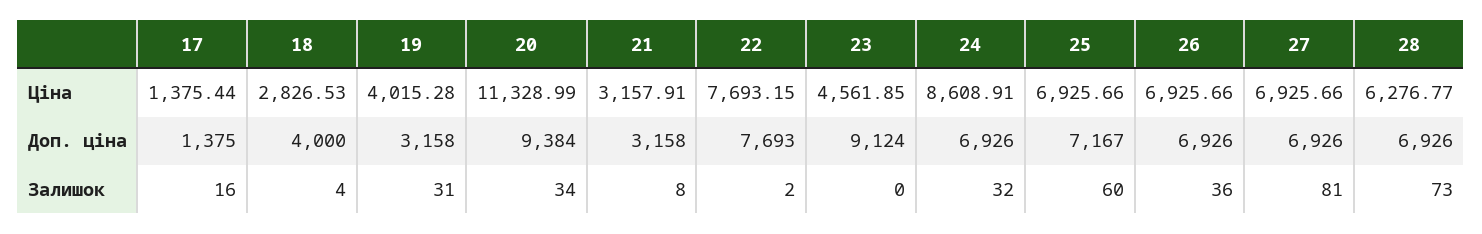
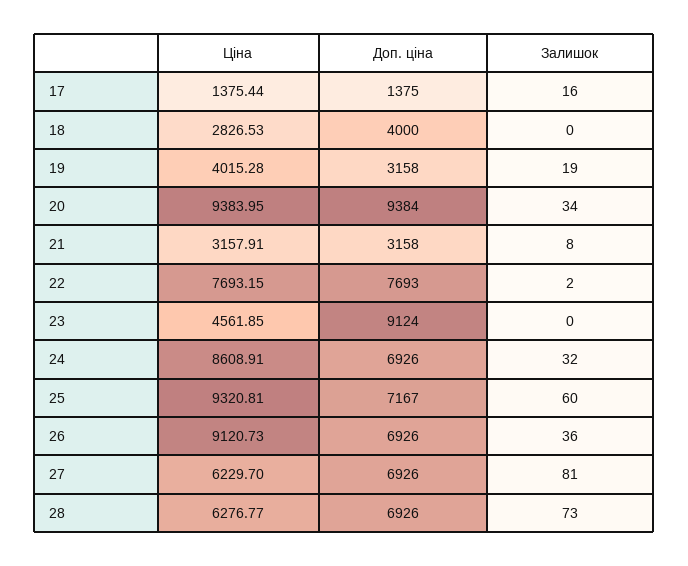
20, Ціна: 11328.99 -> 9383.95
25, Ціна: 6925.66 -> 9320.81
26, Ціна: 6925.66 -> 9120.73
27, Ціна: 6925.66 -> 6229.7
18, Залишок: 4 -> 0
19, Залишок: 31 -> 19

